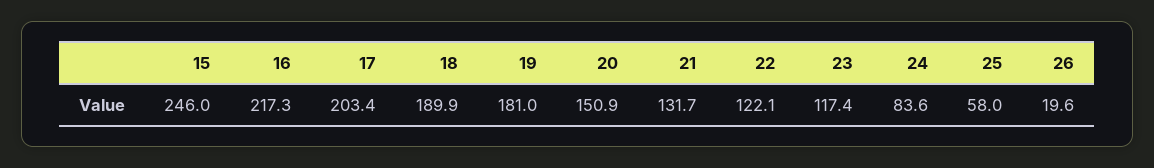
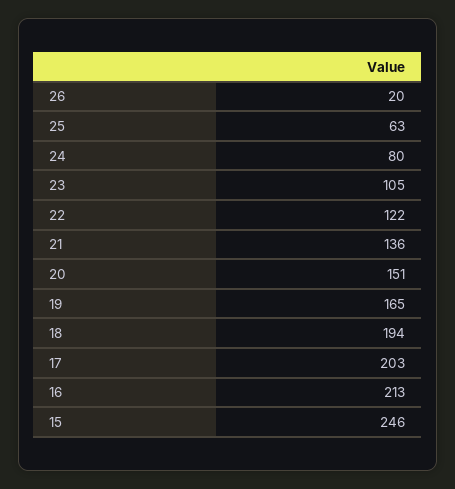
16: 217.3 -> 213
18: 189.9 -> 194
19: 181 -> 165
21: 131.7 -> 136
23: 117.4 -> 105
24: 83.6 -> 80
25: 58 -> 63

